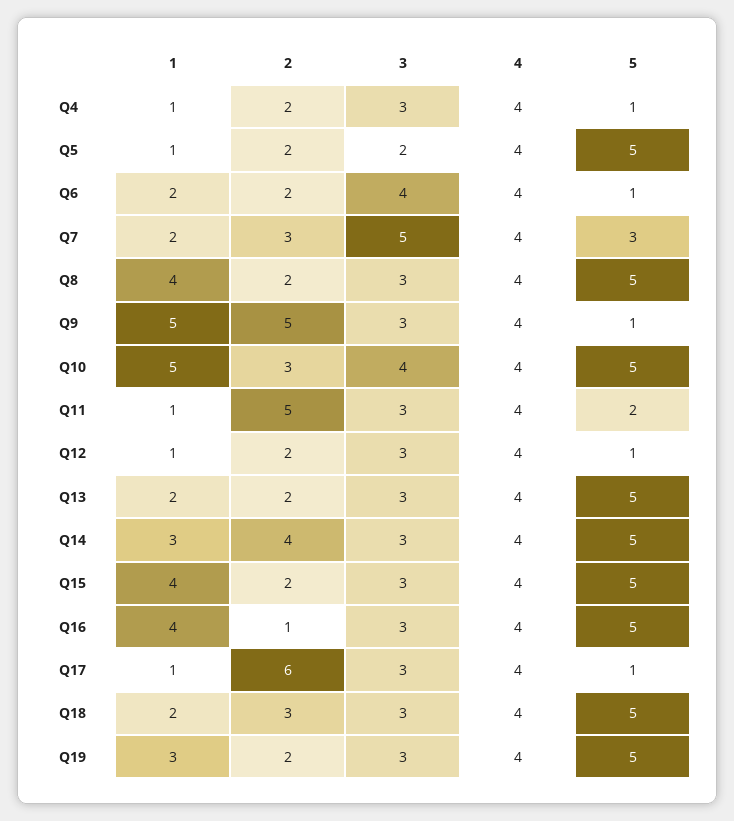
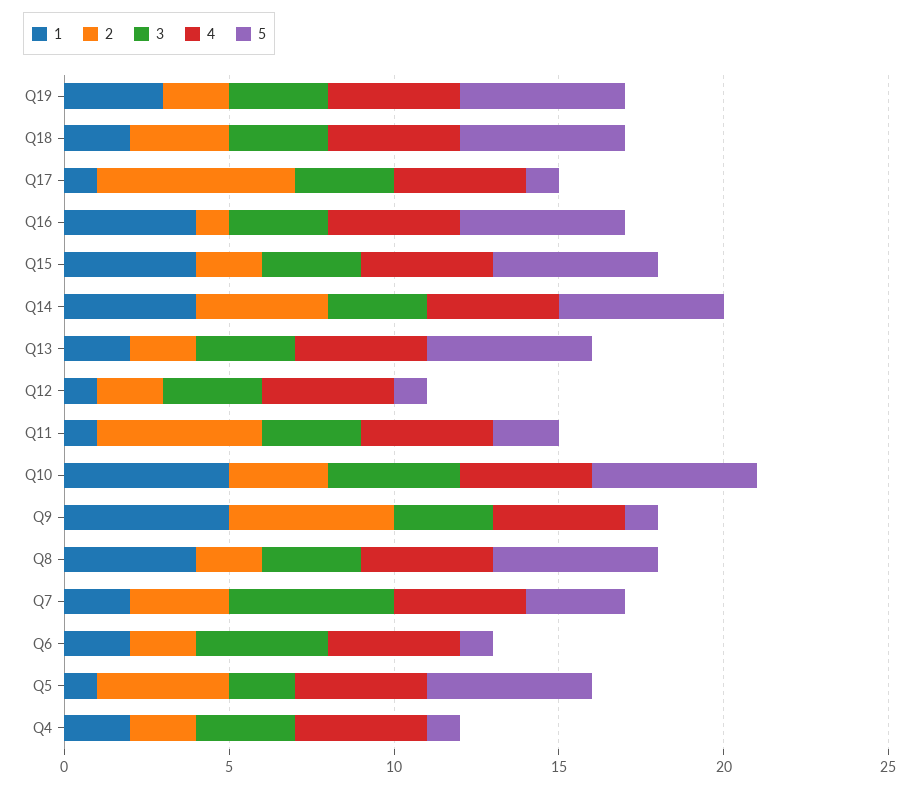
1, Q4: 1 -> 2
2, Q5: 2 -> 4
1, Q14: 3 -> 4

